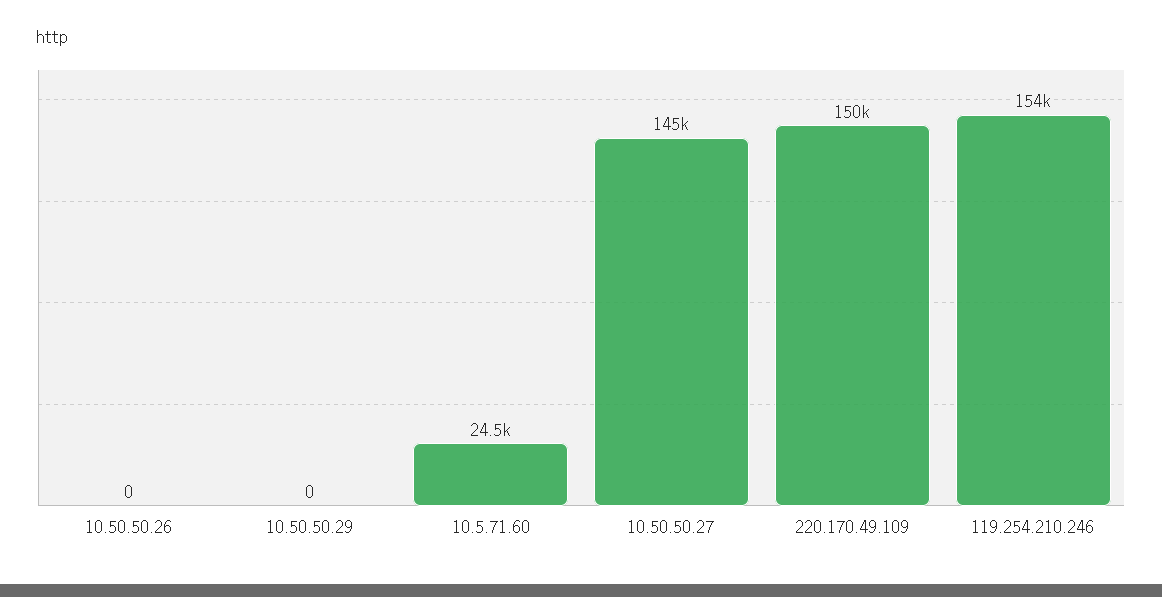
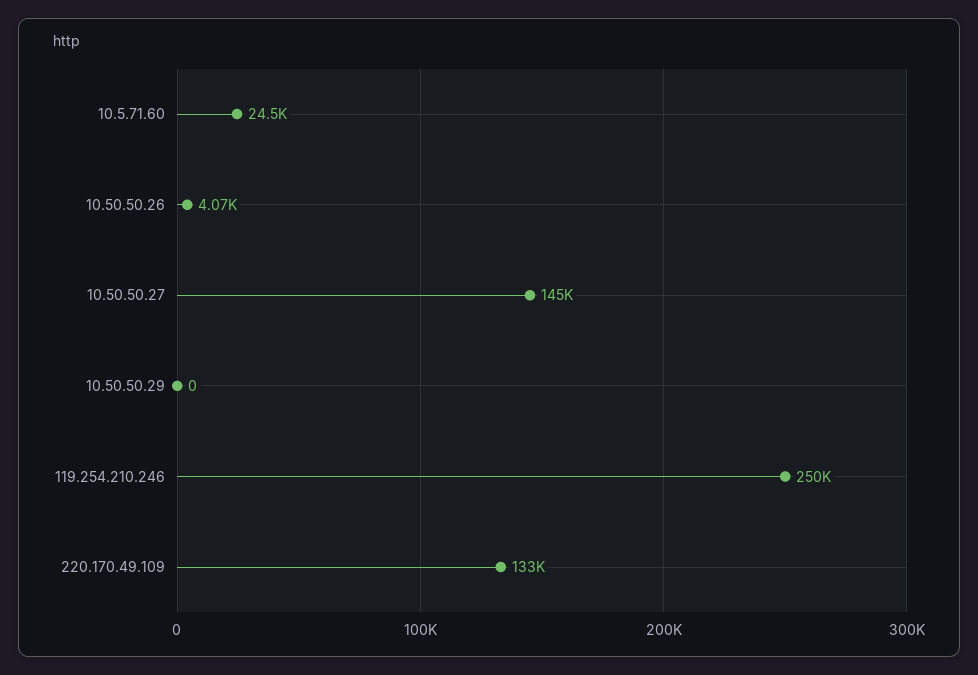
10.50.50.26: 0 -> 4070
220.170.49.109: 150000 -> 133000
119.254.210.246: 154000 -> 250000

